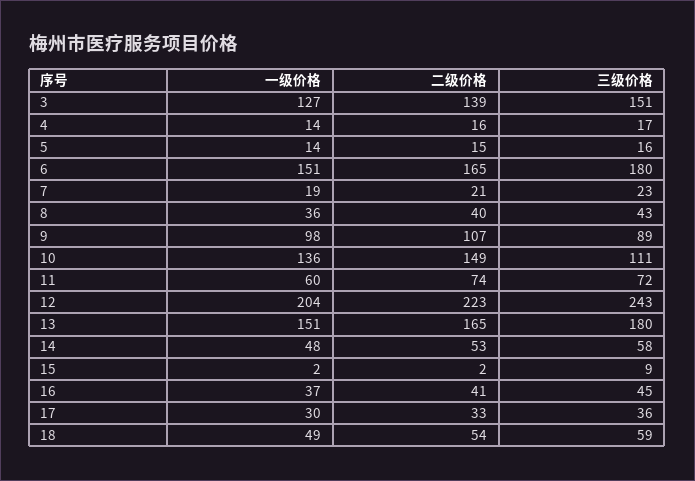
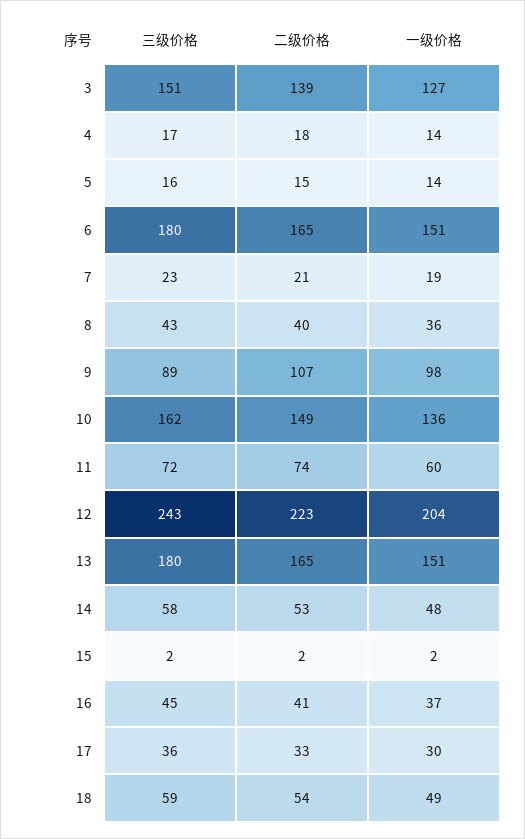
二级价格, 4: 16 -> 18
三级价格, 10: 111 -> 162
三级价格, 15: 9 -> 2

